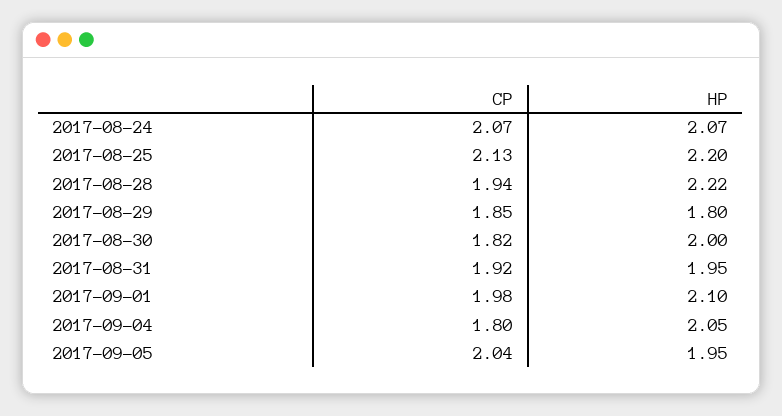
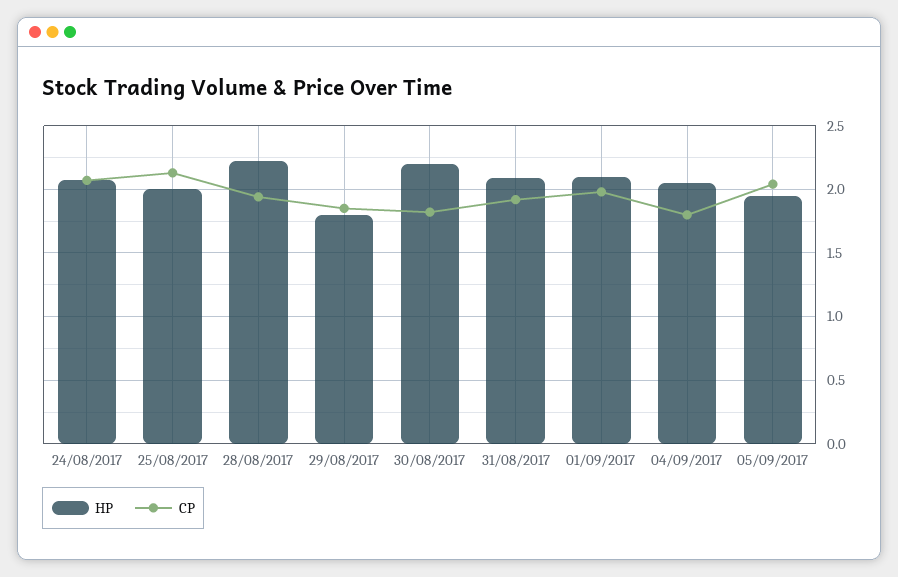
HP, 2017-08-25: 2.2 -> 2
HP, 2017-08-30: 2 -> 2.2
HP, 2017-08-31: 1.95 -> 2.1

